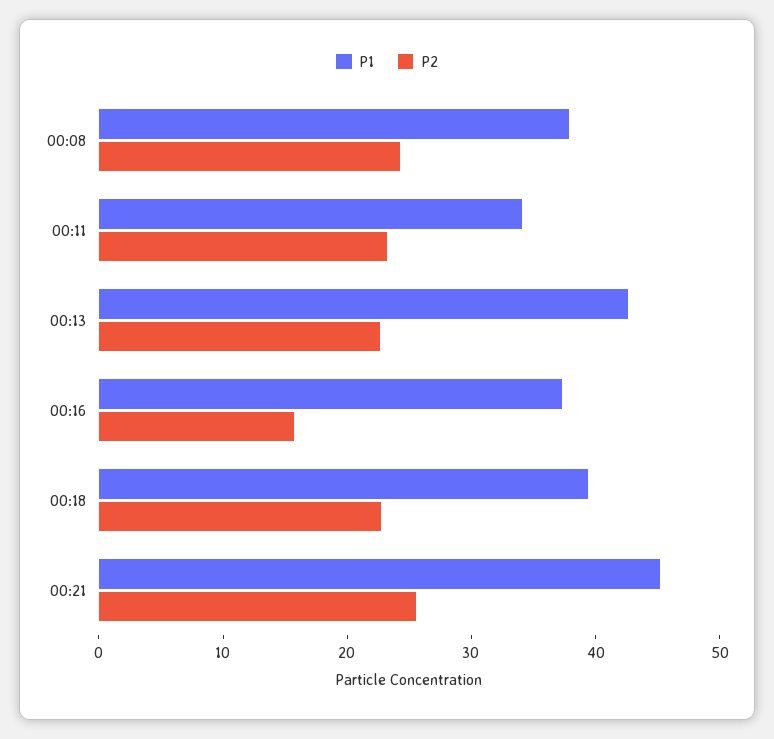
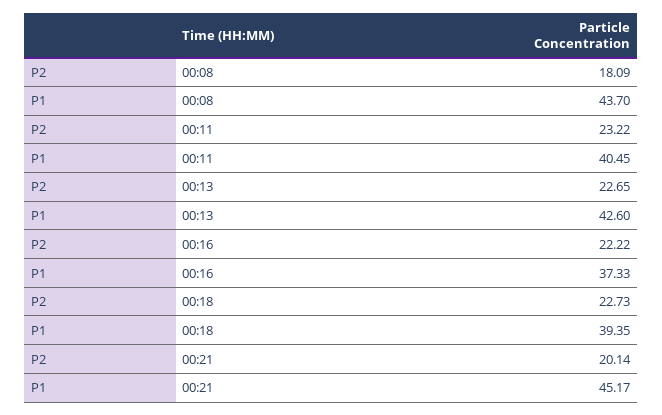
P1, 00:08: 38 -> 43.7
P2, 00:08: 24 -> 18.09
P1, 00:11: 34 -> 40.45
P2, 00:16: 16 -> 22.22
P2, 00:21: 26 -> 20.14

